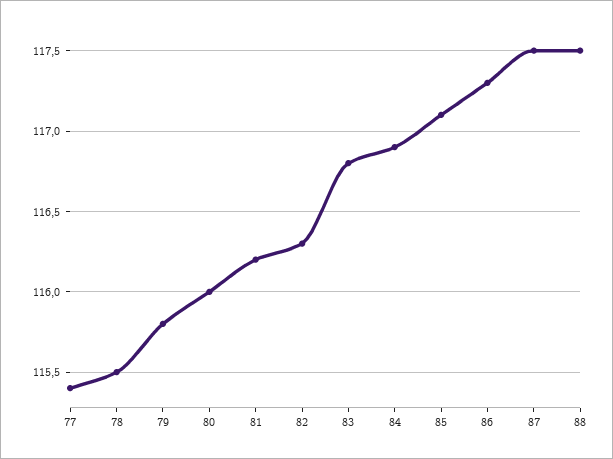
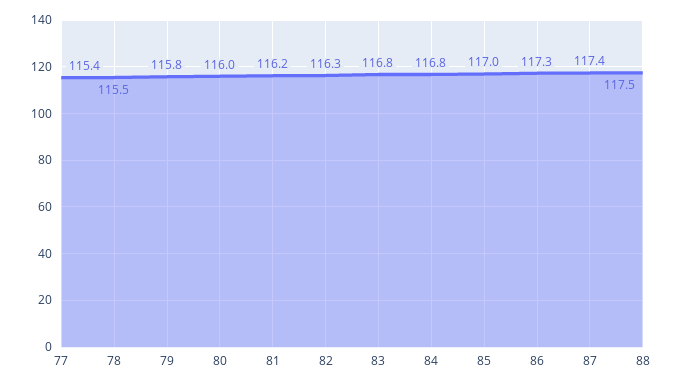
84: 116.9 -> 116.8
85: 117.1 -> 117
87: 117.5 -> 117.4

